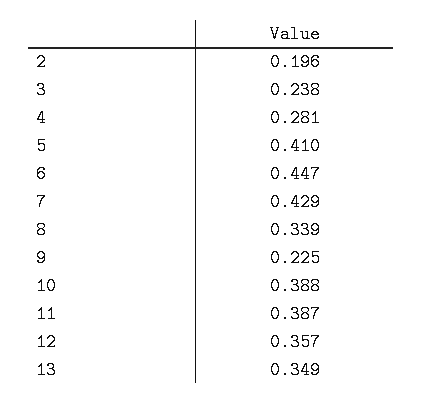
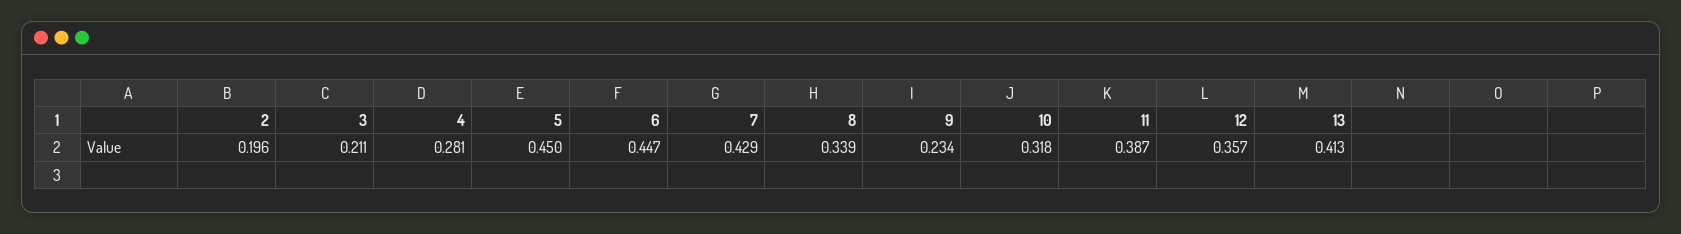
3: 0.238 -> 0.211
5: 0.41 -> 0.45
9: 0.225 -> 0.234
10: 0.388 -> 0.318
13: 0.349 -> 0.413

